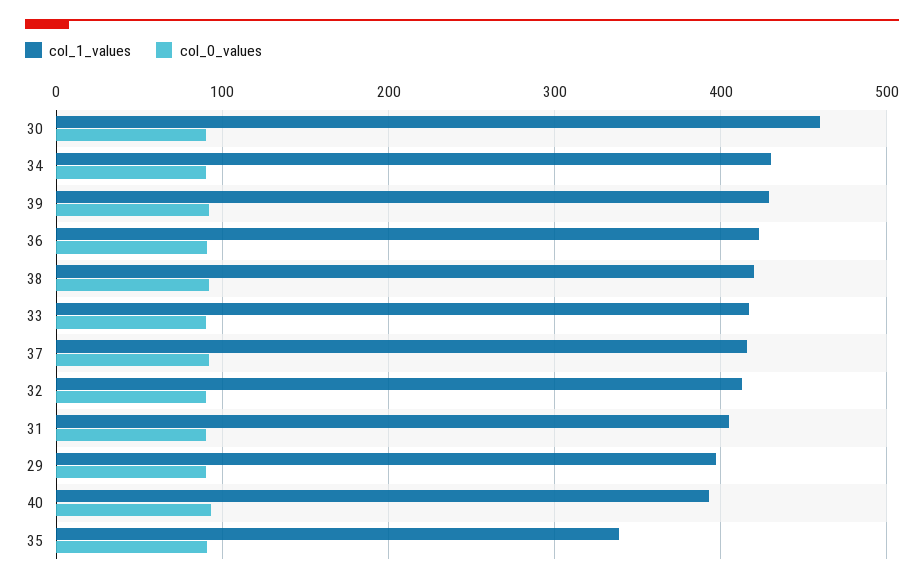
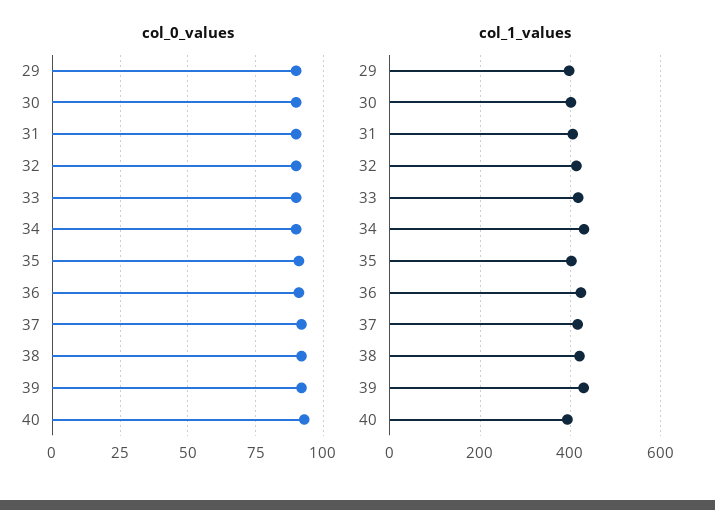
col_1_values, 30: 460 -> 400
col_1_values, 35: 340 -> 400

